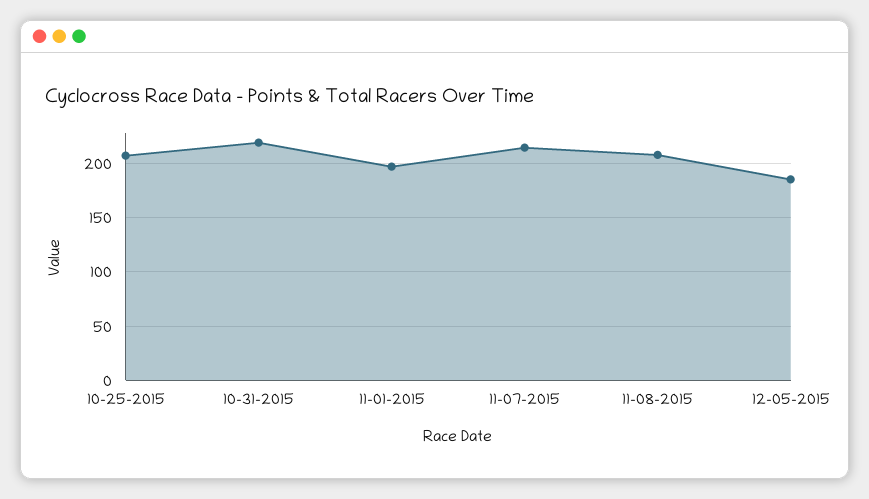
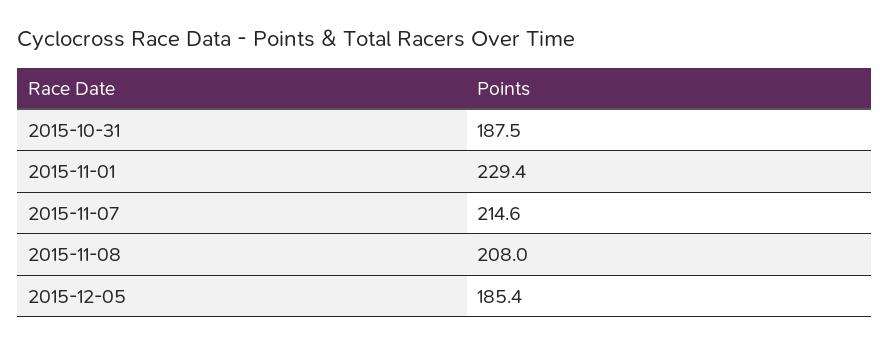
10-25-2015: 210 -> none
10-31-2015: 220 -> 187.5
11-01-2015: 200 -> 229.4

